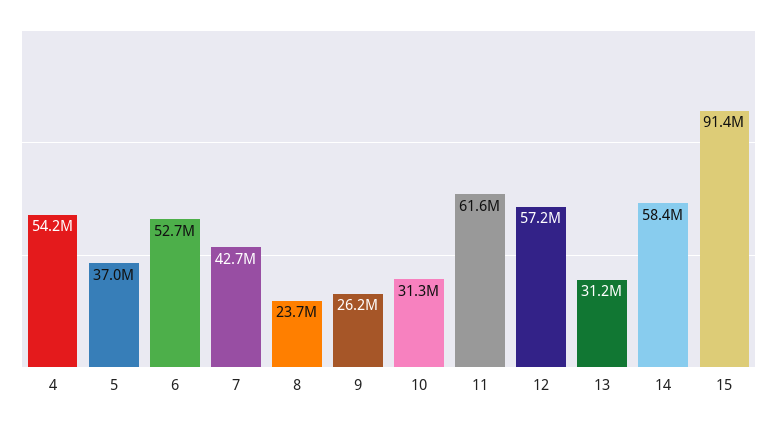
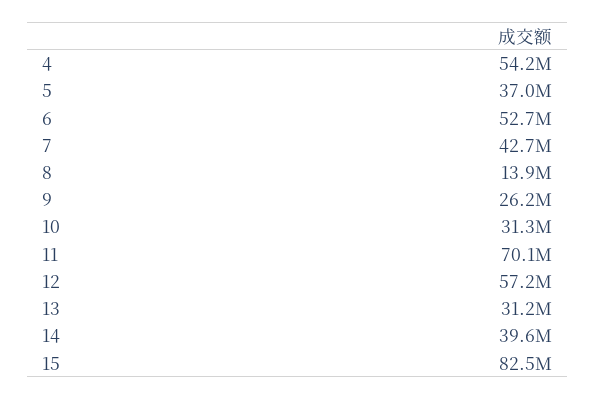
8: 23700000 -> 13900000
11: 61600000 -> 70100000
14: 58400000 -> 39600000
15: 91400000 -> 82500000

